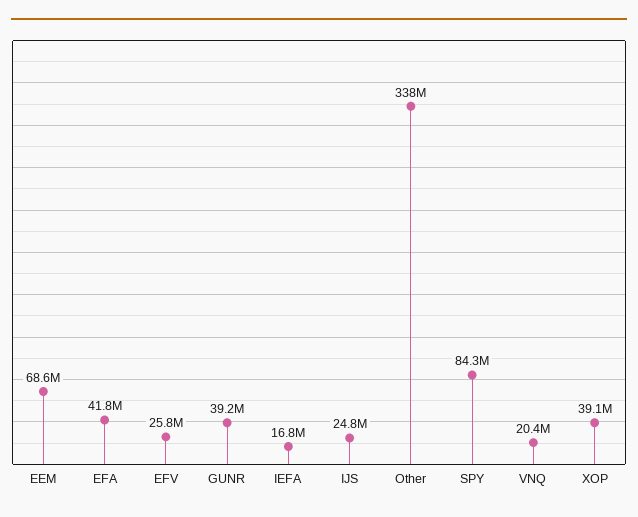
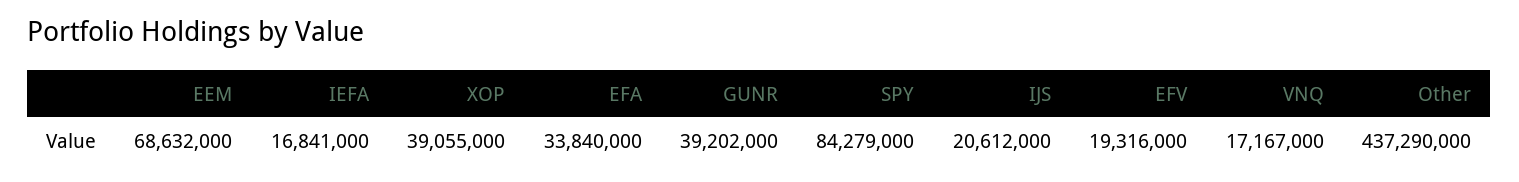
EFA: 41800000 -> 33840000
EFV: 25800000 -> 19316000
IJS: 24800000 -> 20612000
Other: 338000000 -> 437290000
VNQ: 20400000 -> 17167000

